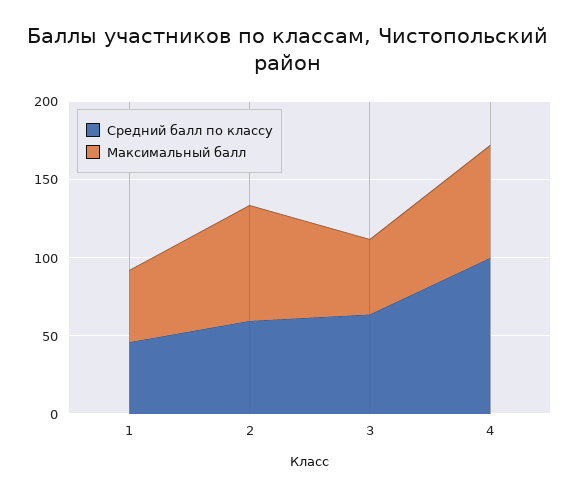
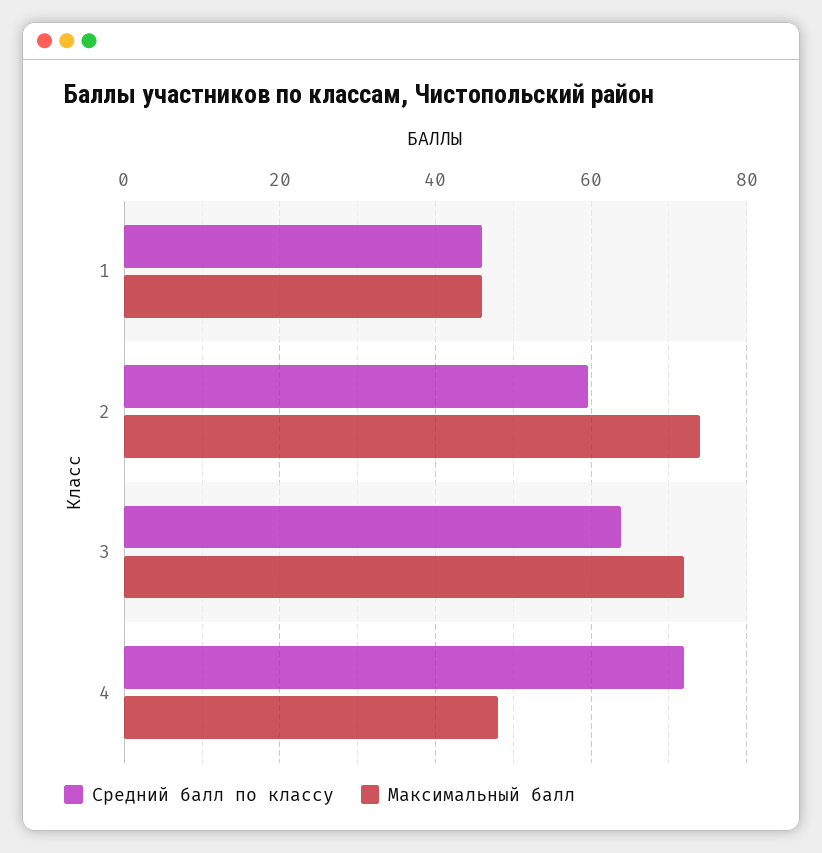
Максимальный балл, 3: 50 -> 72
Средний балл по классу, 4: 100 -> 72
Максимальный балл, 4: 70 -> 48

